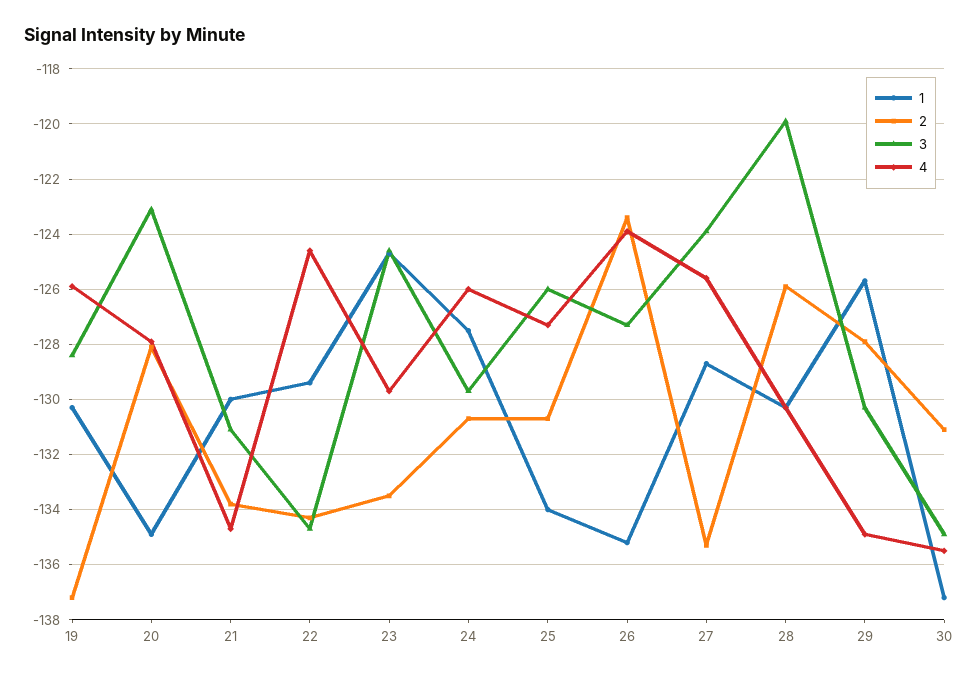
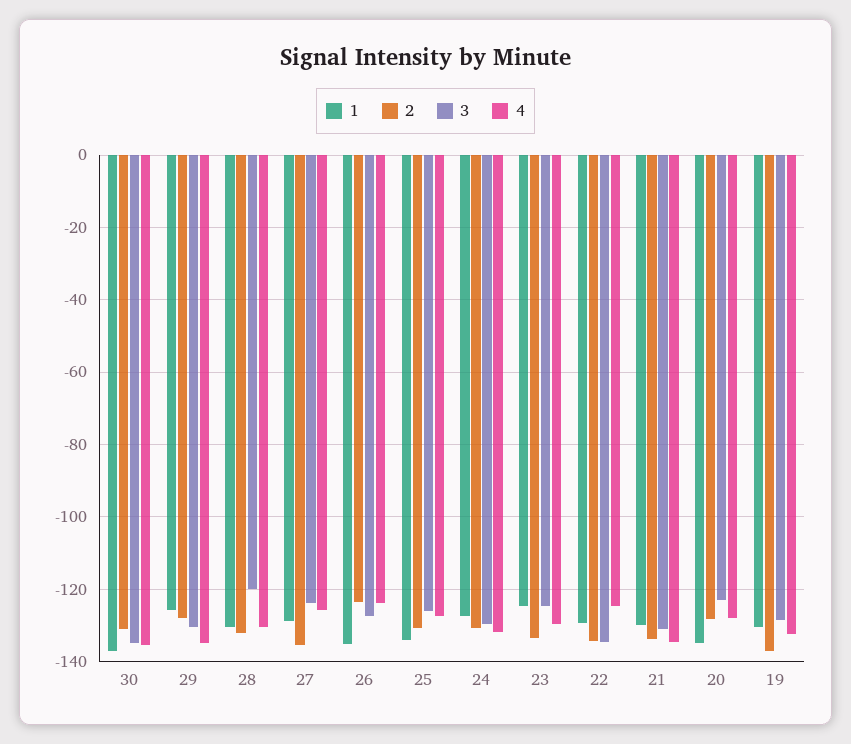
4, 19: -126 -> -132
4, 24: -126 -> -132
2, 28: -126 -> -132

